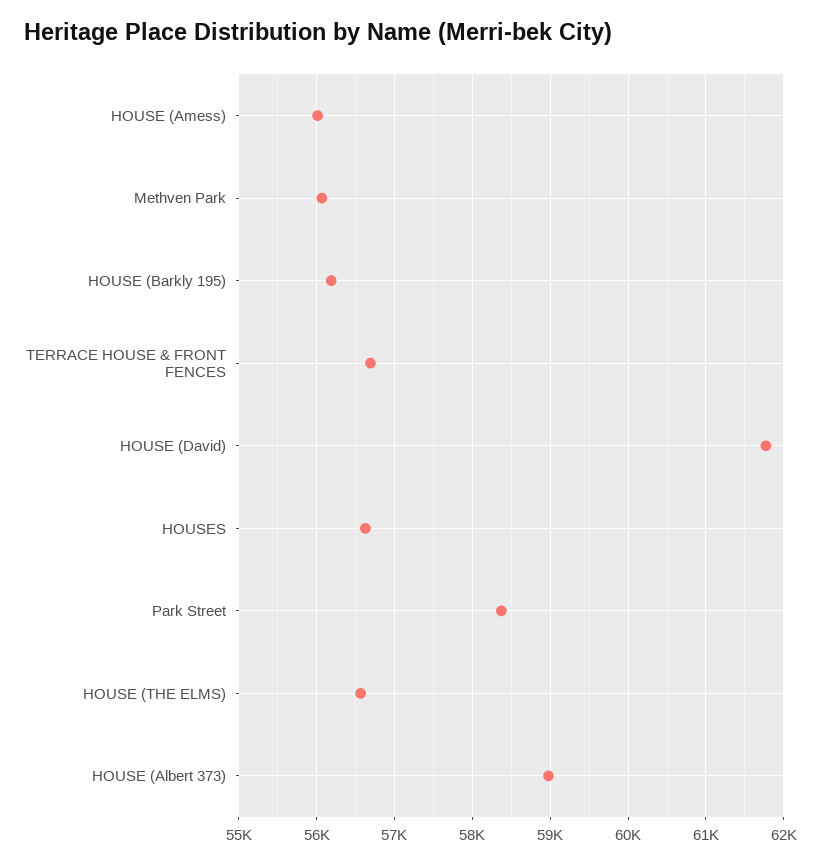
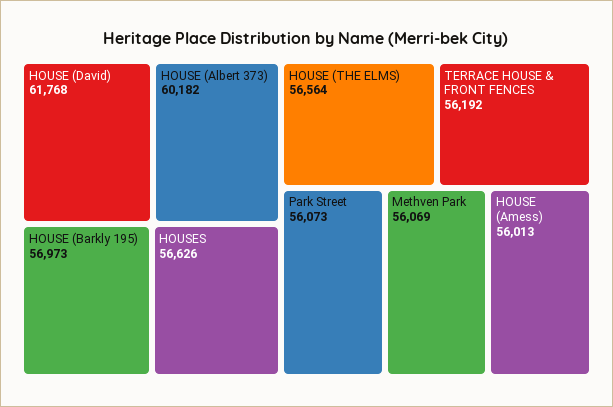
HOUSE (Barkly 195): 56200 -> 56973
TERRACE HOUSE & FRONT FENCES: 56700 -> 56192
Park Street: 58400 -> 56073
HOUSE (Albert 373): 59000 -> 60182

